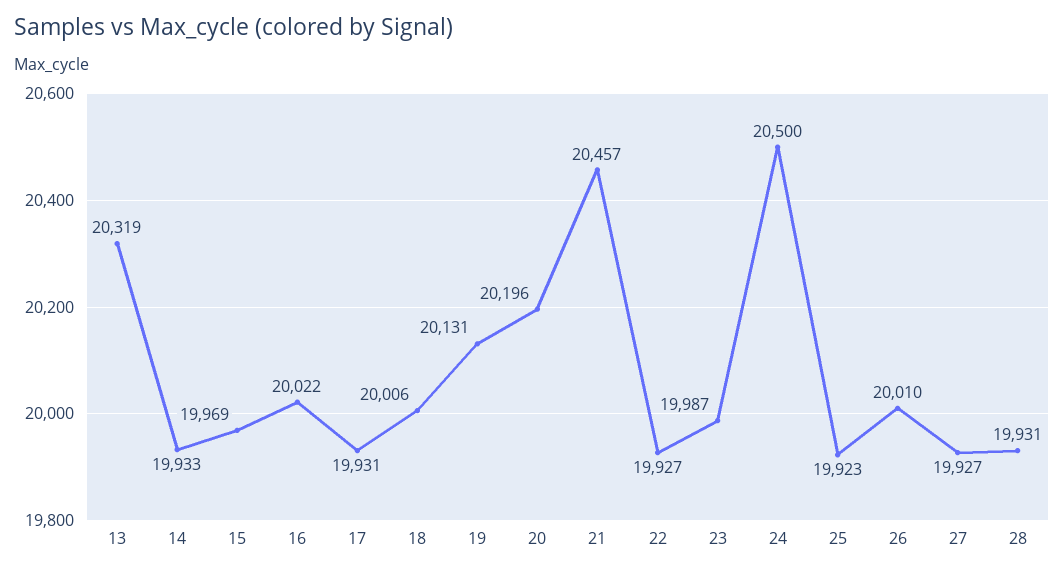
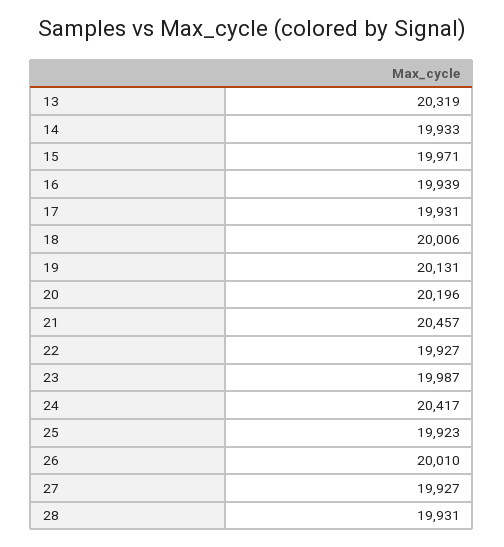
15: 19969 -> 19971
16: 20022 -> 19939
24: 20500 -> 20417

